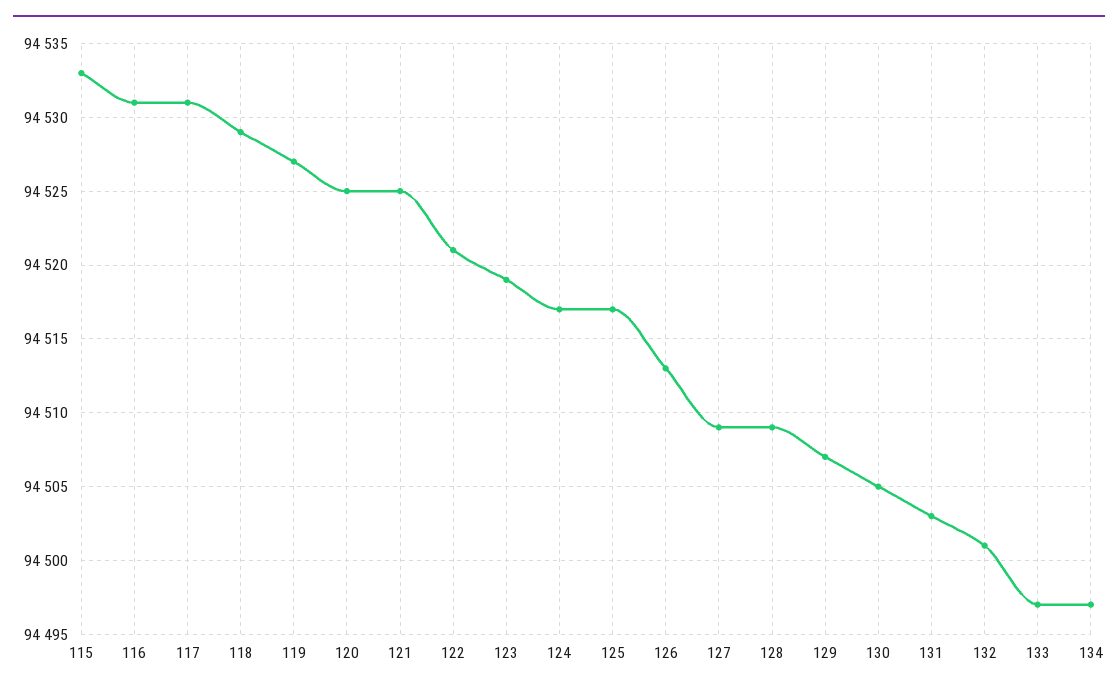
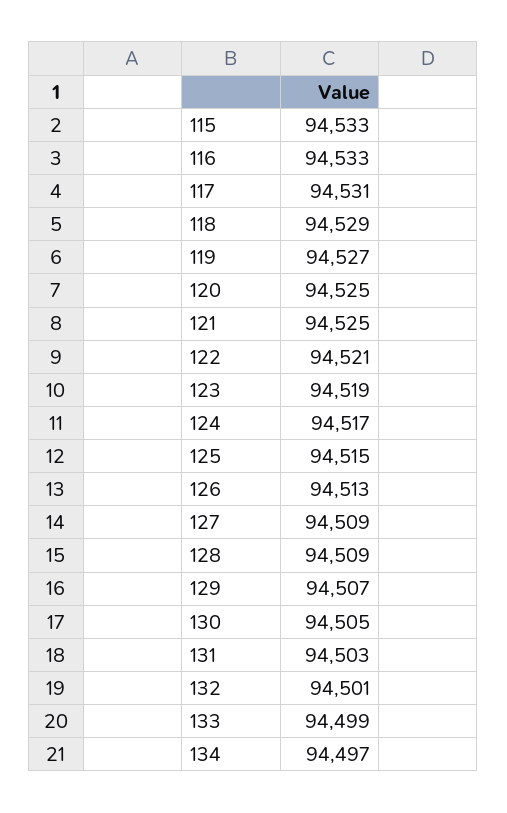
116: 94531 -> 94533
125: 94517 -> 94515
133: 94497 -> 94499

